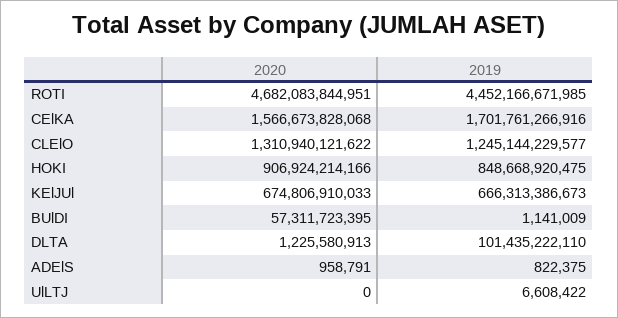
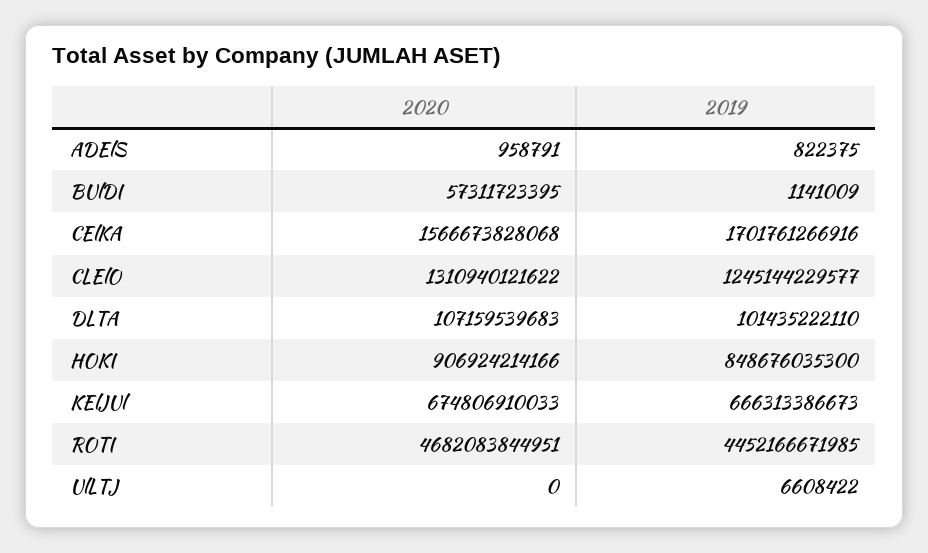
2019, HOKI: 848668920475 -> 848676035300
2020, DLTA: 1225580913 -> 107159539683

